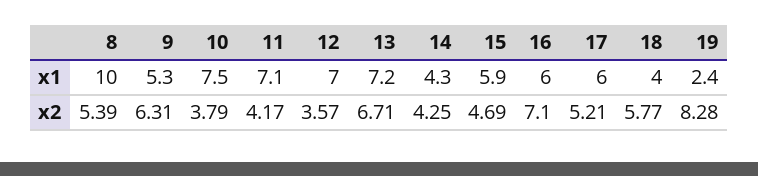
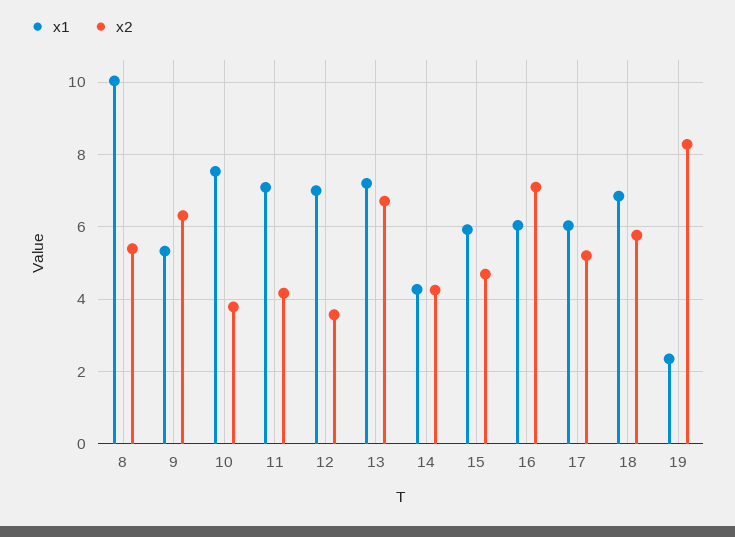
x1, 18: 4 -> 6.8

